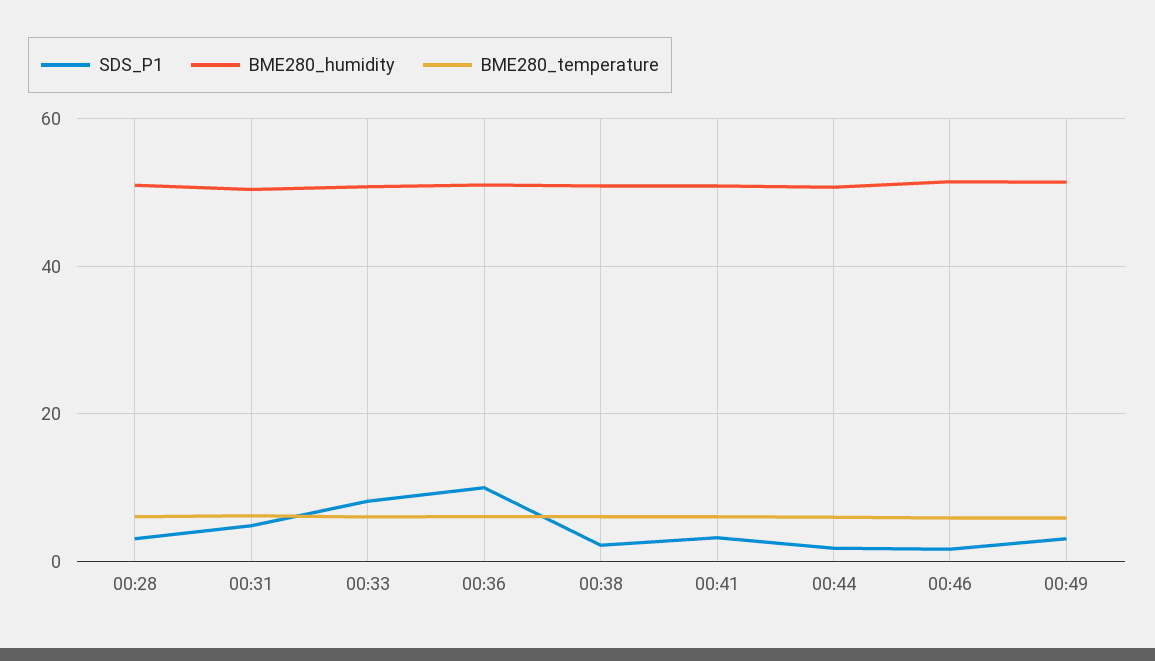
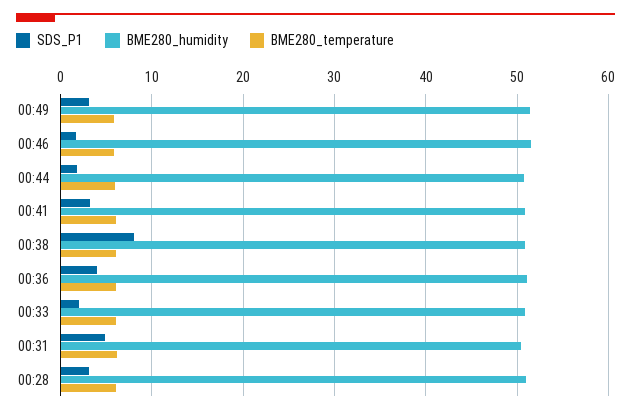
SDS_P1, 00:33: 8 -> 2
SDS_P1, 00:36: 10 -> 4
SDS_P1, 00:38: 2 -> 8

